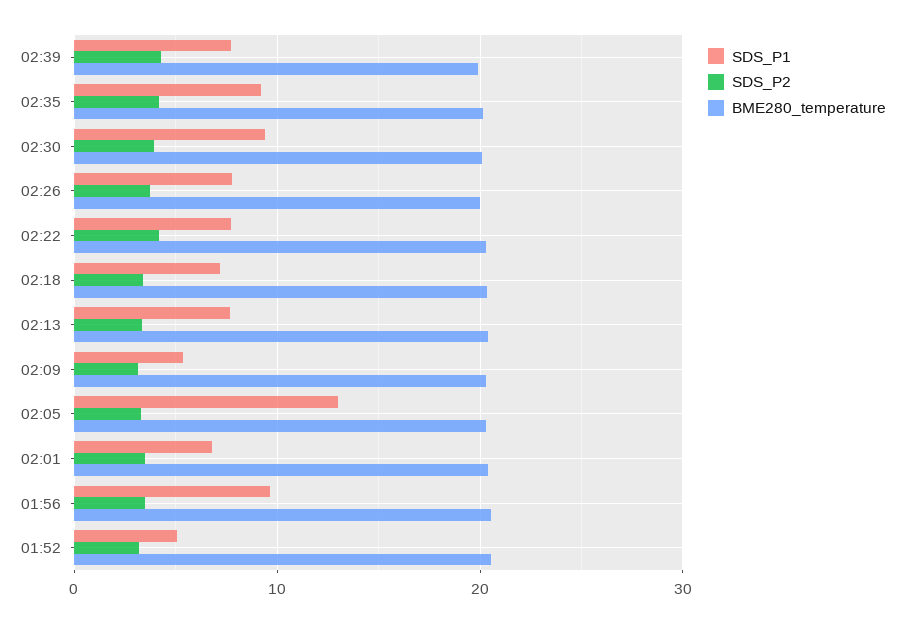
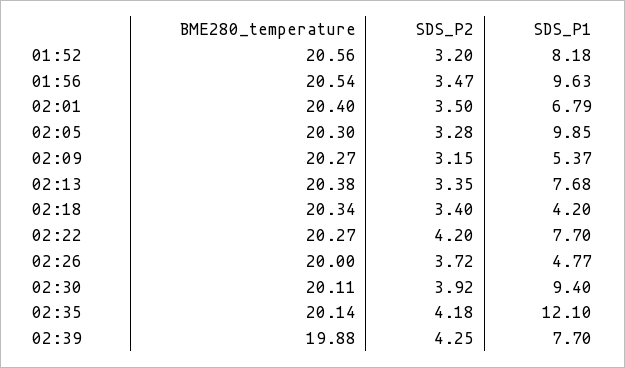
SDS_P1, 02:35: 9 -> 12.1
SDS_P1, 02:26: 8 -> 4.77
SDS_P1, 02:18: 7 -> 4.2
SDS_P1, 02:05: 13 -> 9.85
SDS_P1, 01:52: 5 -> 8.18

